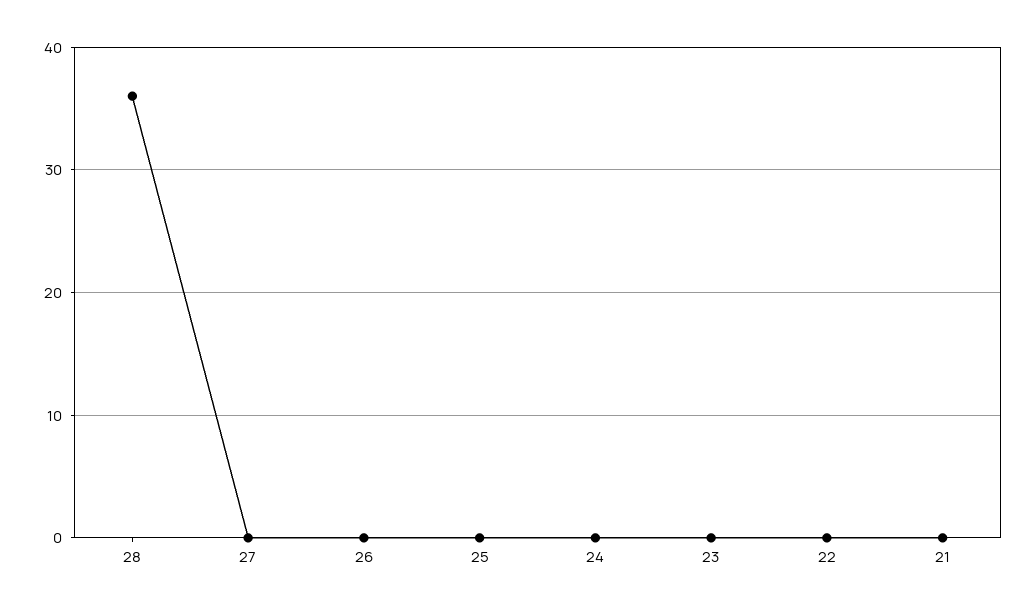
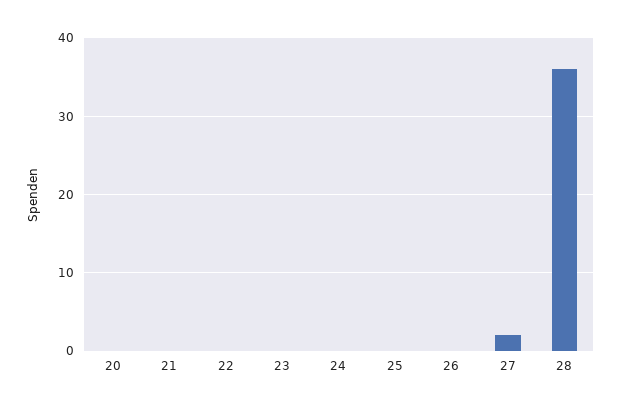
27: 0 -> 2
20: none -> 0

